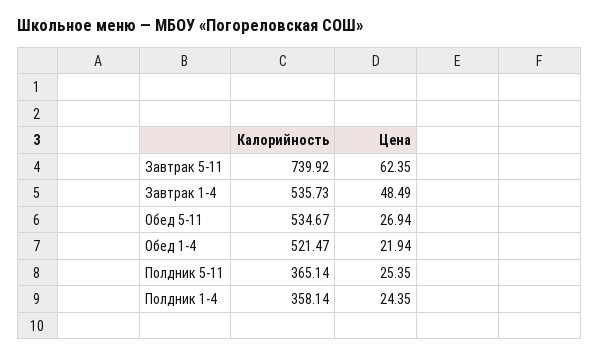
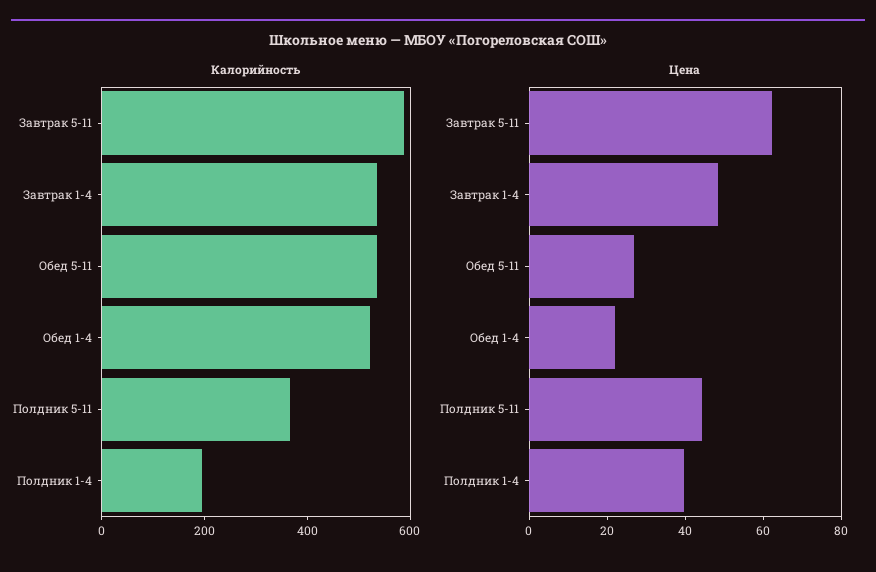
Калорийность, Завтрак 5-11: 739.92 -> 600
Цена, Полдник 5-11: 25.35 -> 45
Калорийность, Полдник 1-4: 358.14 -> 200
Цена, Полдник 1-4: 24.35 -> 40

